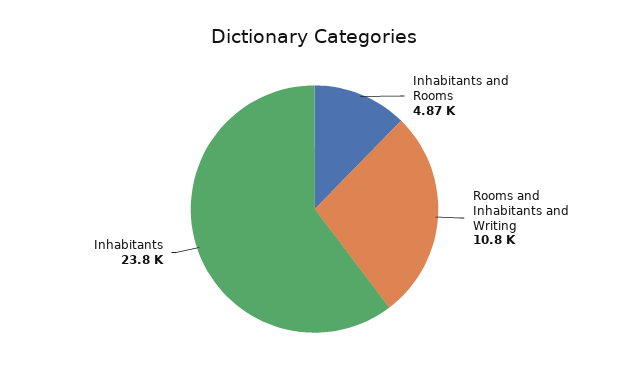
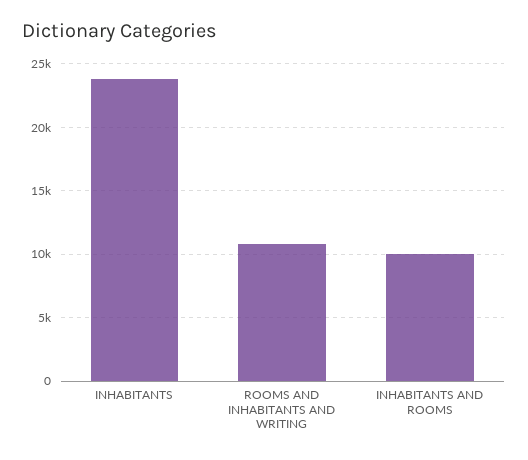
Inhabitants and Rooms: 4870 -> 10000

